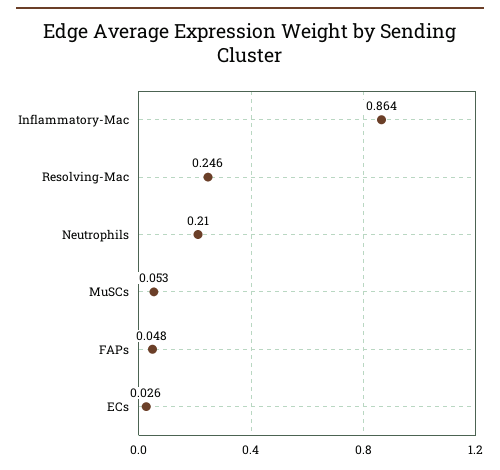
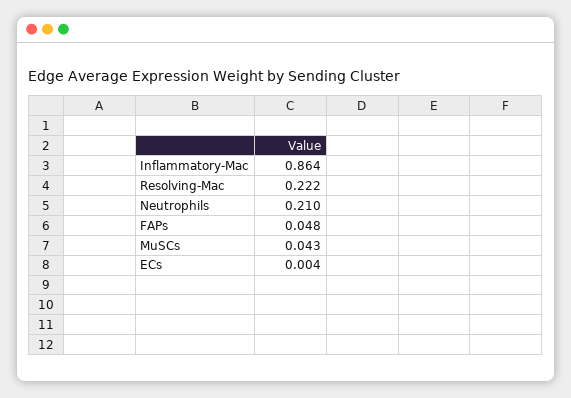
Resolving-Mac: 0.246 -> 0.222
MuSCs: 0.053 -> 0.043
ECs: 0.026 -> 0.004

